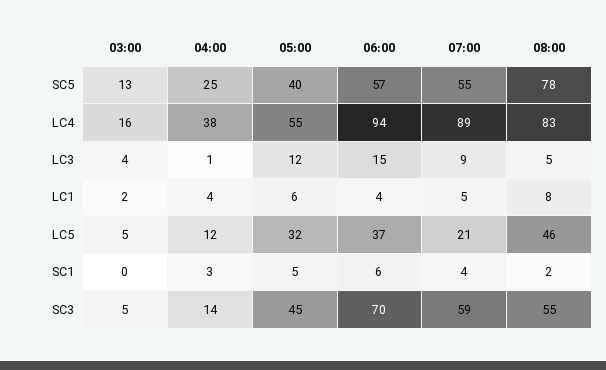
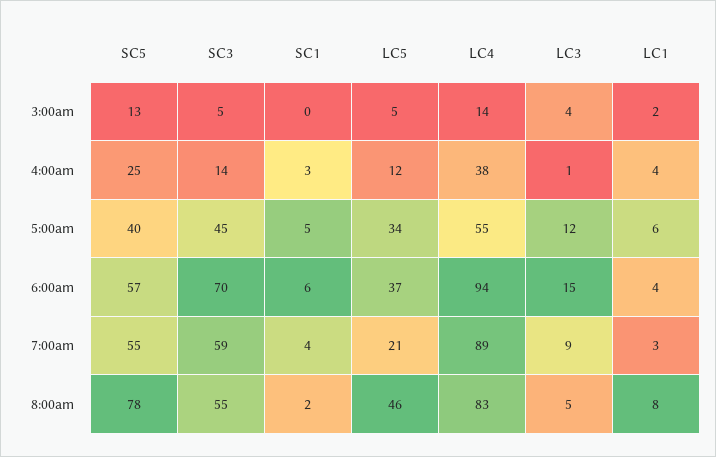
03:00, LC4: 16 -> 14
07:00, LC1: 5 -> 3
05:00, LC5: 32 -> 34

